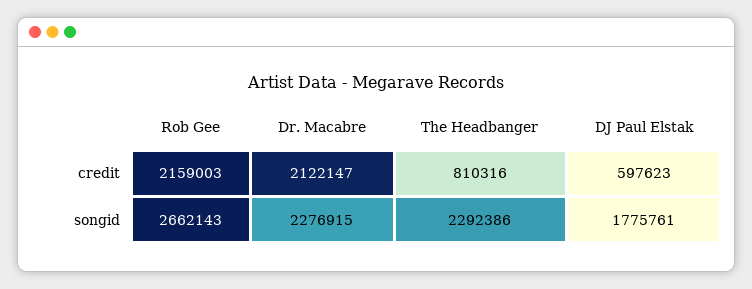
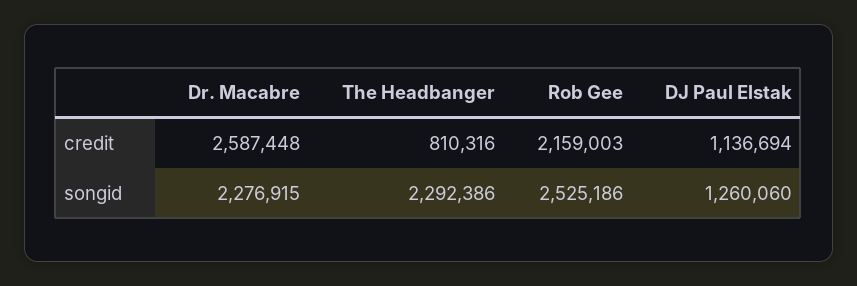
Dr. Macabre, credit: 2122147 -> 2587448
DJ Paul Elstak, credit: 597623 -> 1136694
Rob Gee, songid: 2662143 -> 2525186
DJ Paul Elstak, songid: 1775761 -> 1260060

